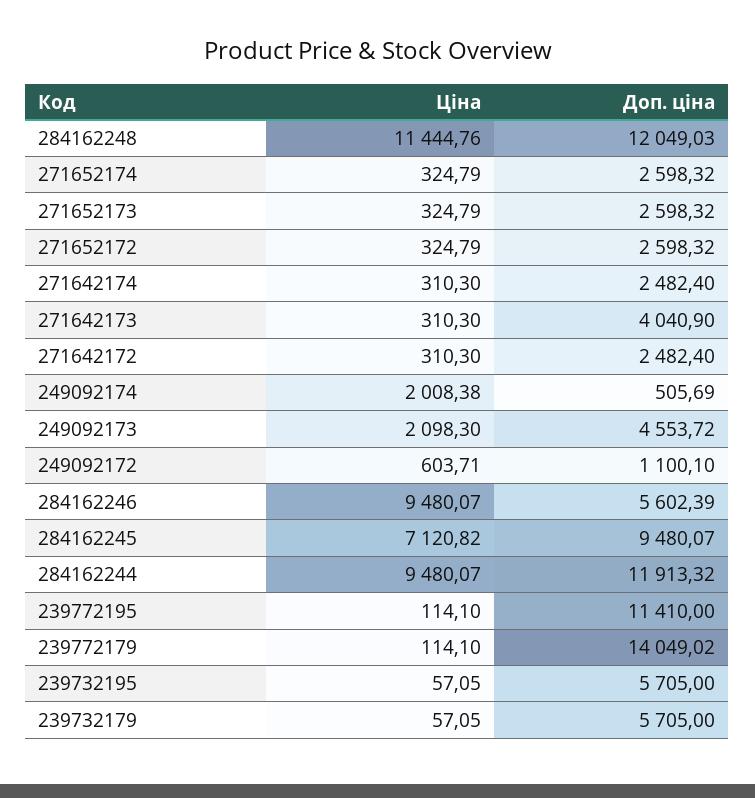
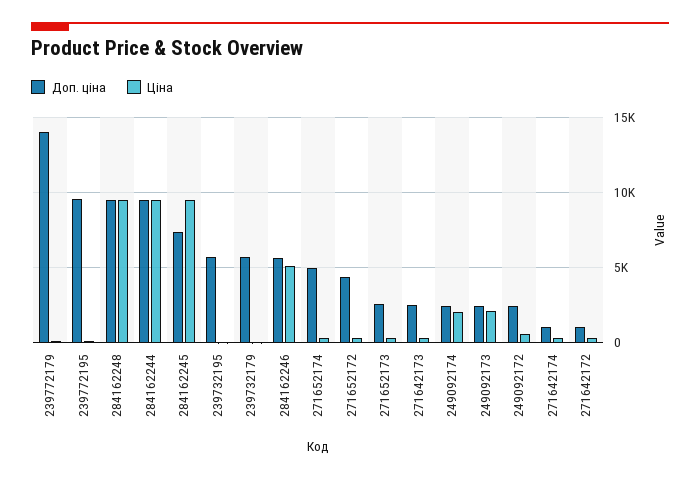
Ціна, 284162248: 11444.76 -> 9500
Доп. ціна, 284162248: 12049.03 -> 9500
Доп. ціна, 271652174: 2598.32 -> 5000
Доп. ціна, 271652172: 2598.32 -> 4500
Доп. ціна, 271642174: 2482.4 -> 1000
Доп. ціна, 271642173: 4040.9 -> 2500
Доп. ціна, 271642172: 2482.4 -> 1000
Доп. ціна, 249092174: 505.69 -> 2500
Доп. ціна, 249092173: 4553.72 -> 2500
Доп. ціна, 249092172: 1100.1 -> 2500
Ціна, 284162246: 9480.07 -> 5000
Ціна, 284162245: 7120.82 -> 9500
Доп. ціна, 284162245: 9480.07 -> 7500
Доп. ціна, 284162244: 11913.32 -> 9500
Доп. ціна, 239772195: 11410 -> 9500

